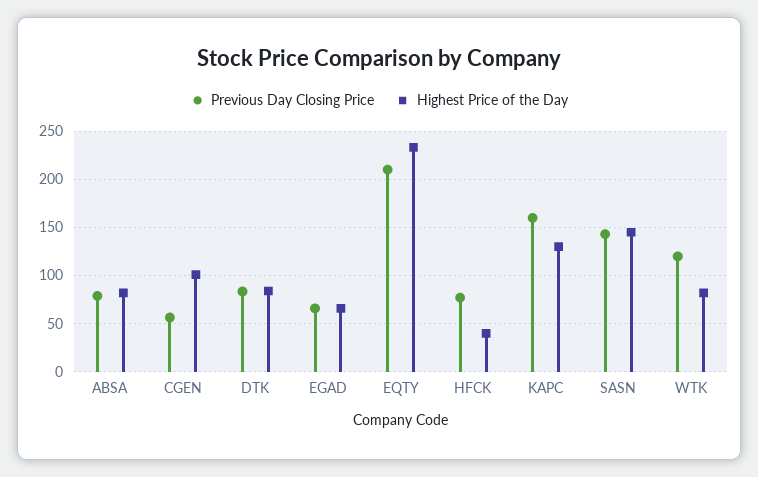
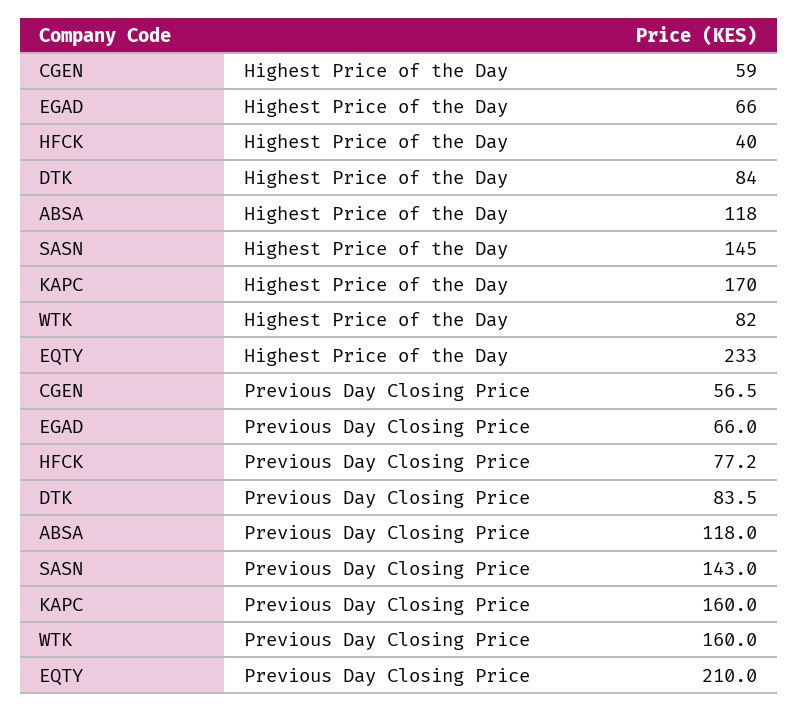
Previous Day Closing Price, ABSA: 80 -> 118
Highest Price of the Day, ABSA: 80 -> 118
Highest Price of the Day, CGEN: 100 -> 59
Highest Price of the Day, KAPC: 130 -> 170
Previous Day Closing Price, WTK: 120 -> 160

